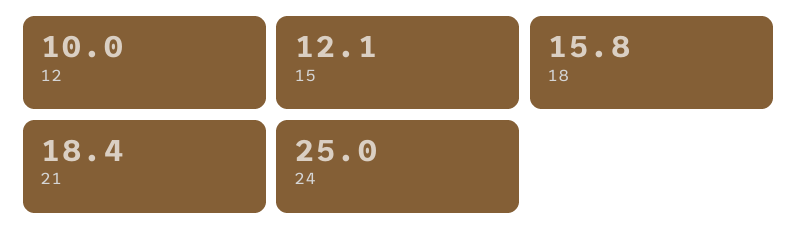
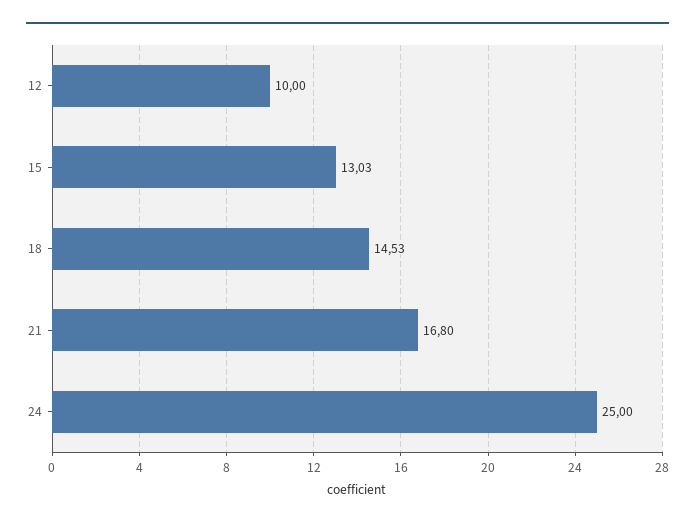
15: 12.1 -> 13.03
18: 15.8 -> 14.53
21: 18.4 -> 16.8

